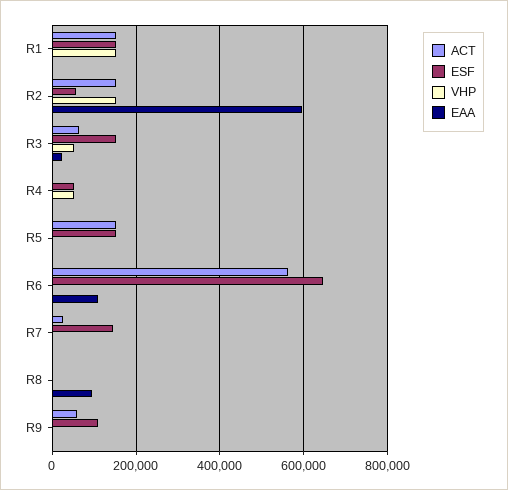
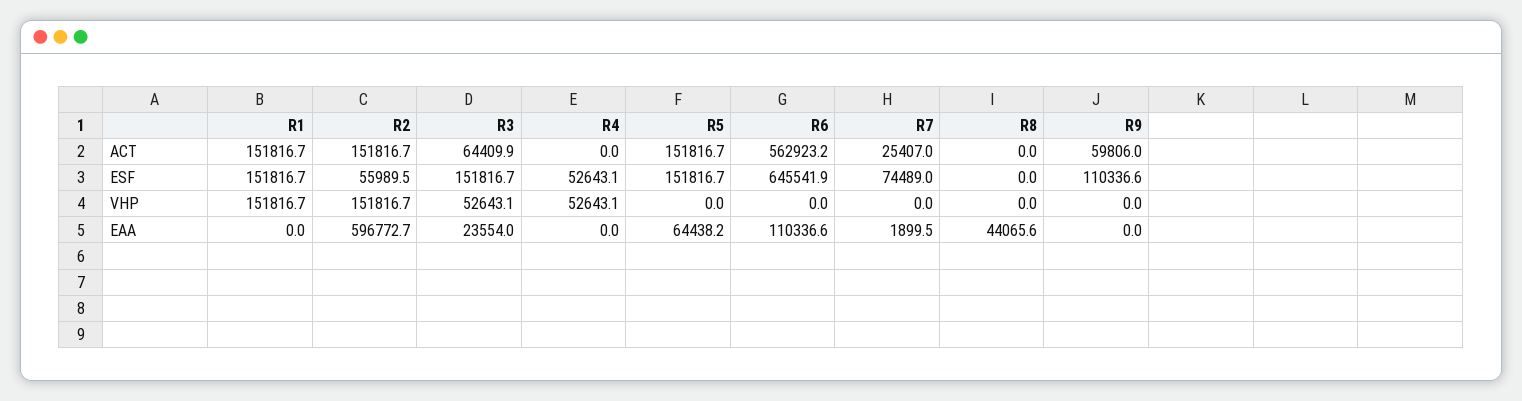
EAA, R5: 0 -> 64438.2
ESF, R7: 140000 -> 74489
EAA, R8: 100000 -> 44065.6

